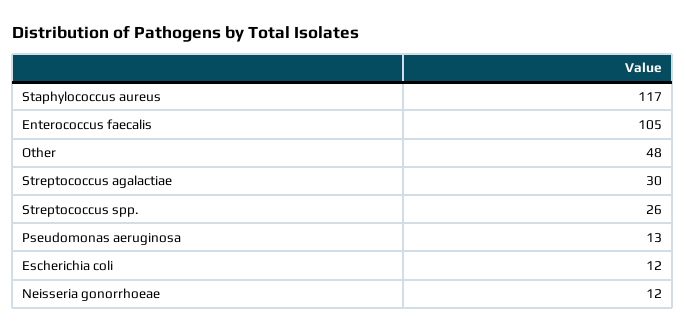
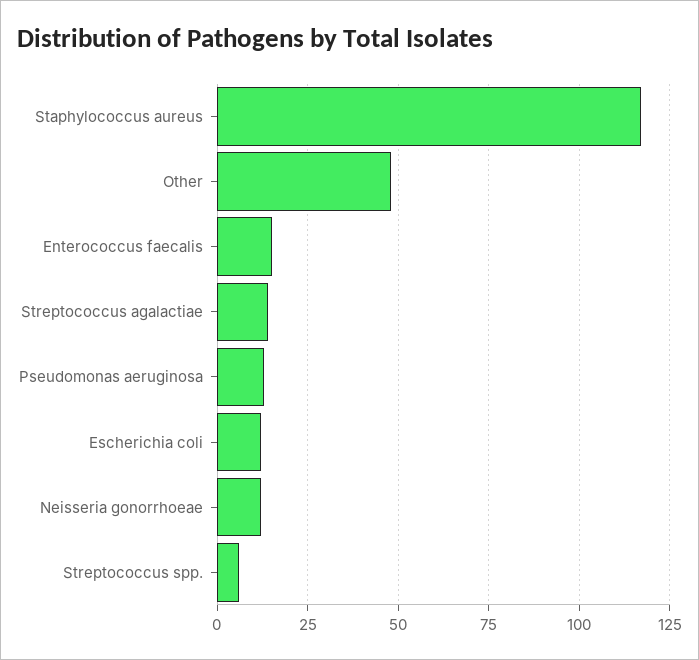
Enterococcus faecalis: 105 -> 15
Streptococcus agalactiae: 30 -> 15
Streptococcus spp.: 26 -> 5

